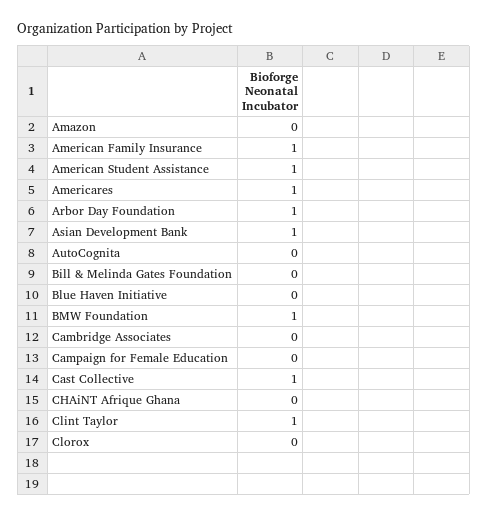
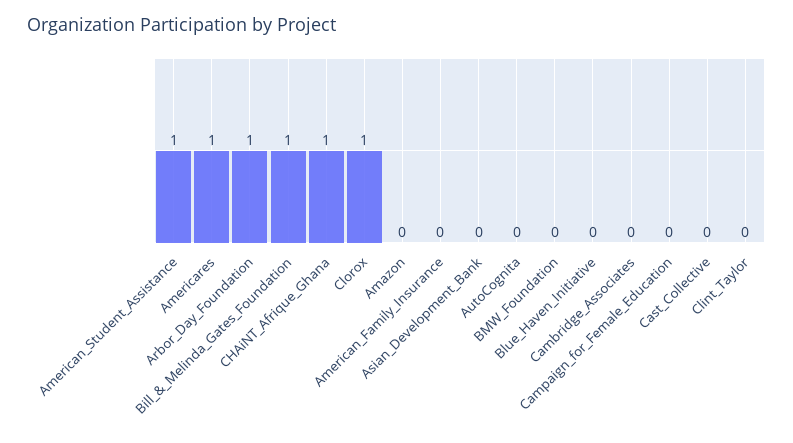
American Family Insurance: 1 -> 0
Asian Development Bank: 1 -> 0
Bill & Melinda Gates Foundation: 0 -> 1
BMW Foundation: 1 -> 0
Cast Collective: 1 -> 0
CHAiNT Afrique Ghana: 0 -> 1
Clint Taylor: 1 -> 0
Clorox: 0 -> 1

